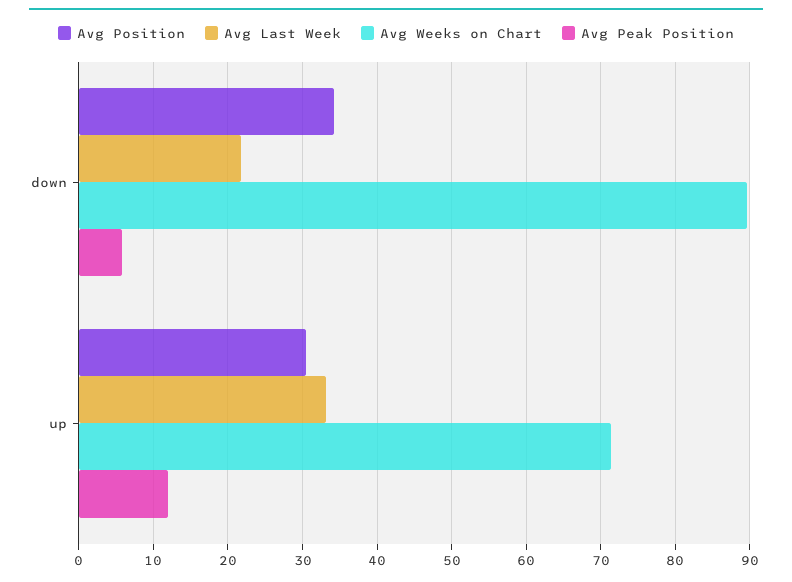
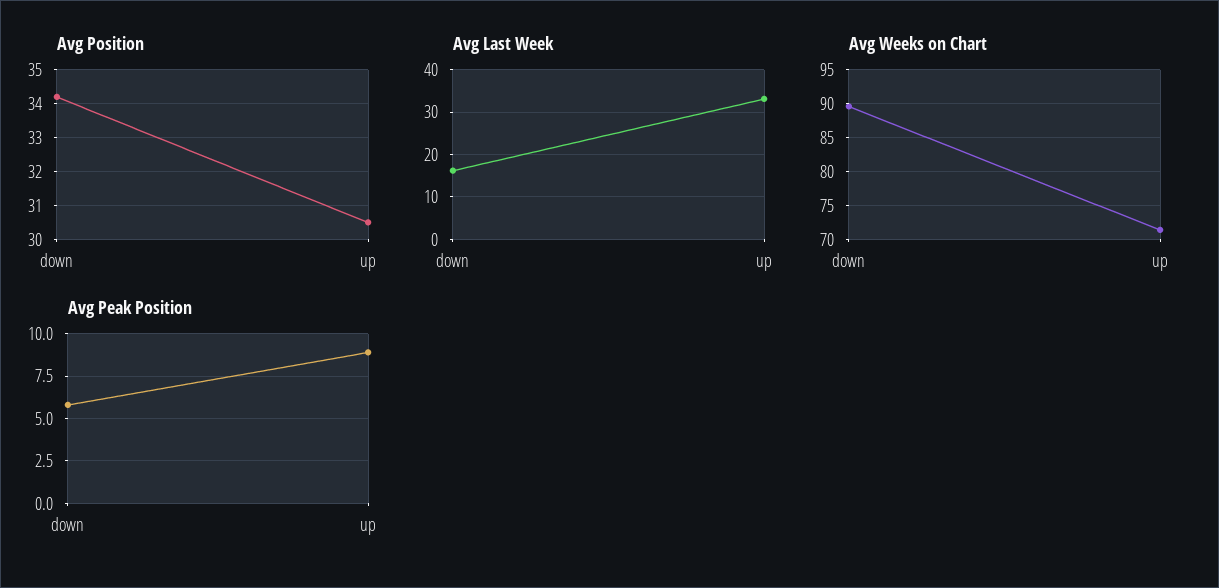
Avg Last Week, down: 22 -> 16
Avg Peak Position, up: 12 -> 9

